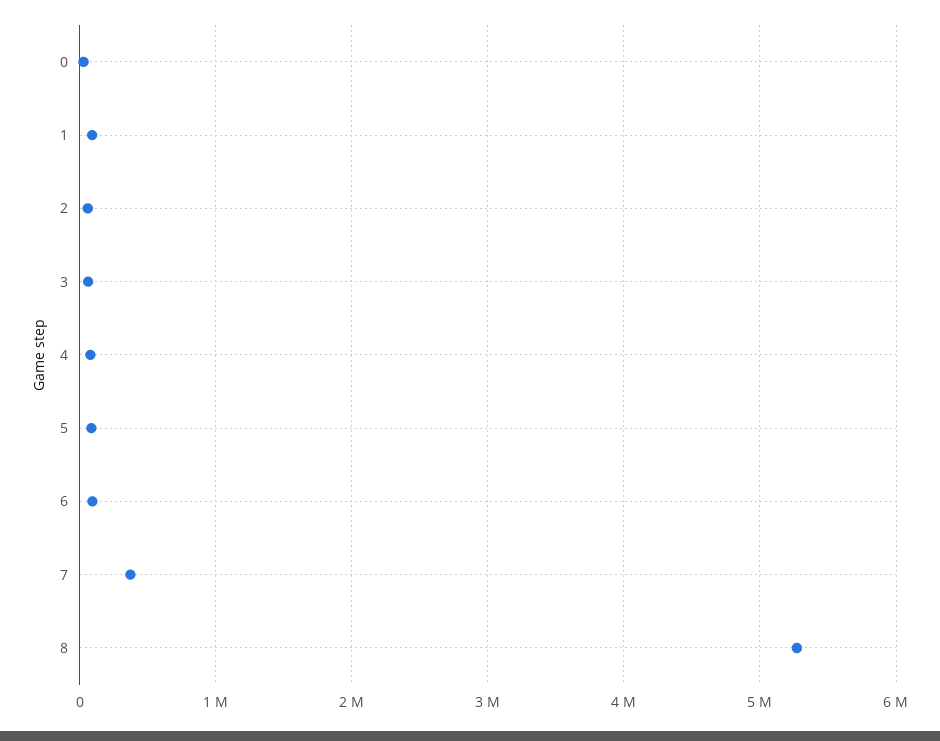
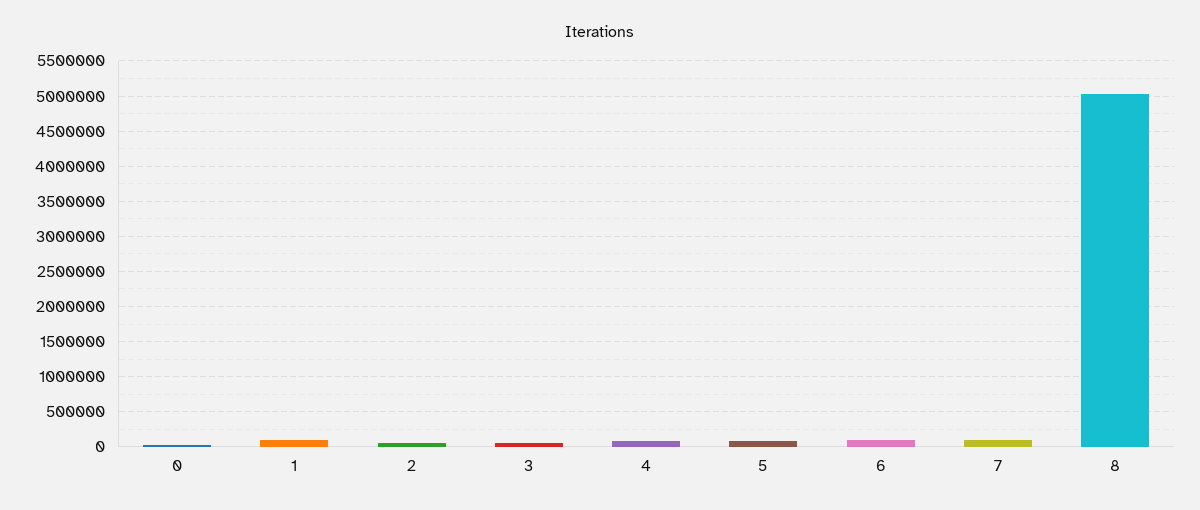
7: 400000 -> 100000
8: 5300000 -> 5000000

